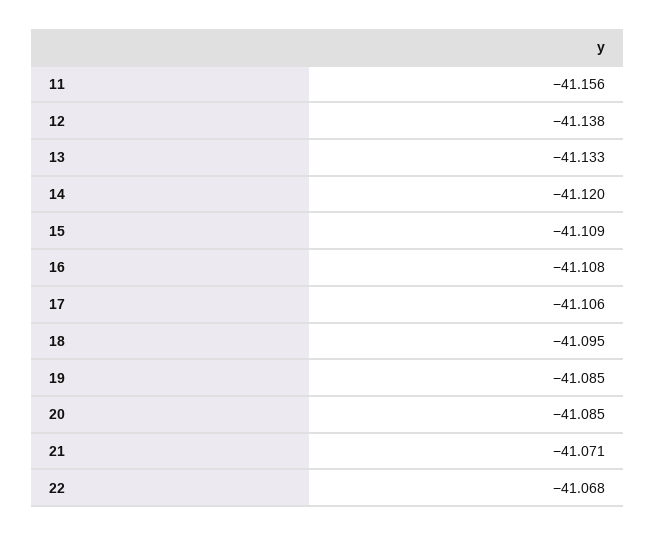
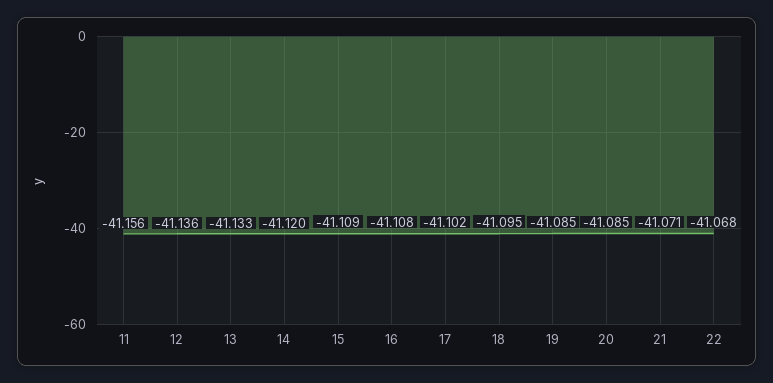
12: -41.138 -> -41.136
17: -41.106 -> -41.102

